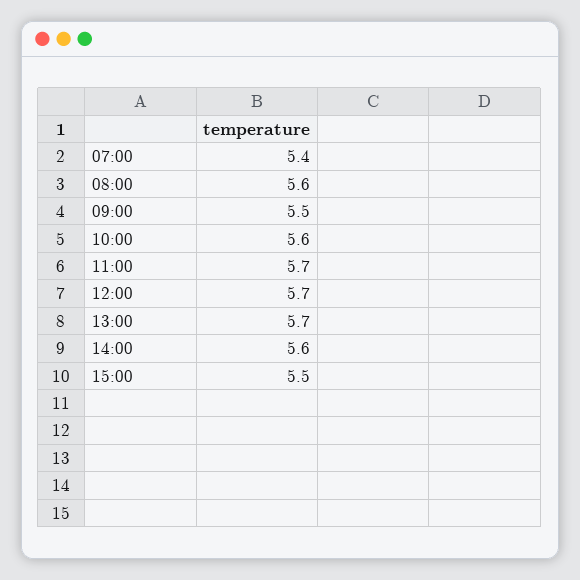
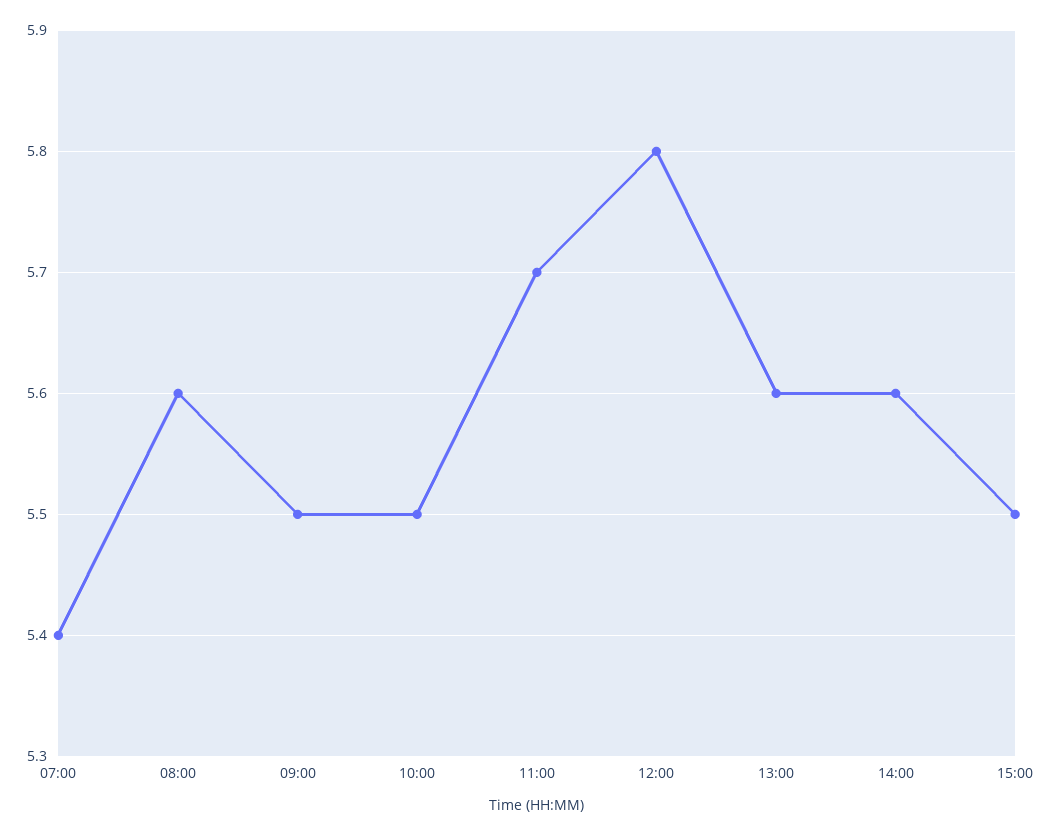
10:00: 5.6 -> 5.5
12:00: 5.7 -> 5.8
13:00: 5.7 -> 5.6

